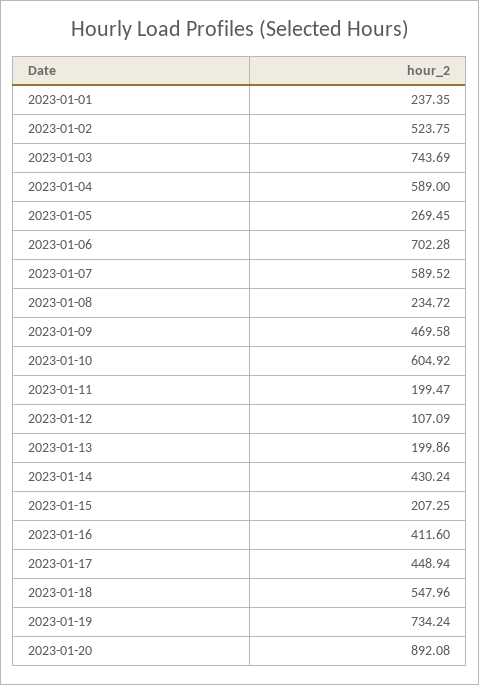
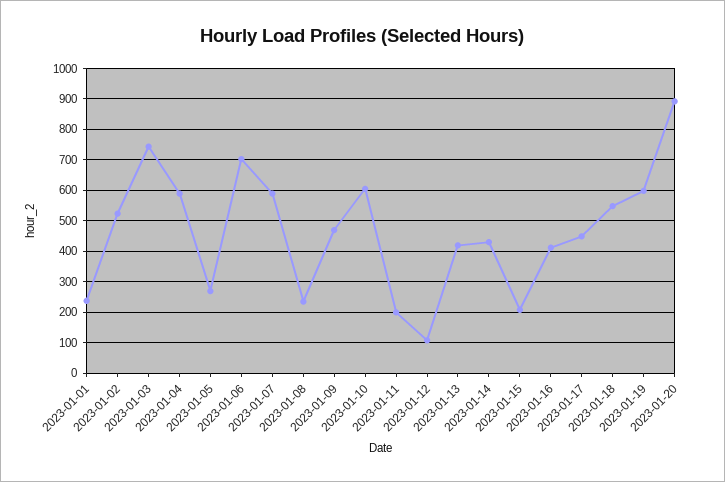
2023-01-13: 199.86 -> 420
2023-01-19: 734.24 -> 600

